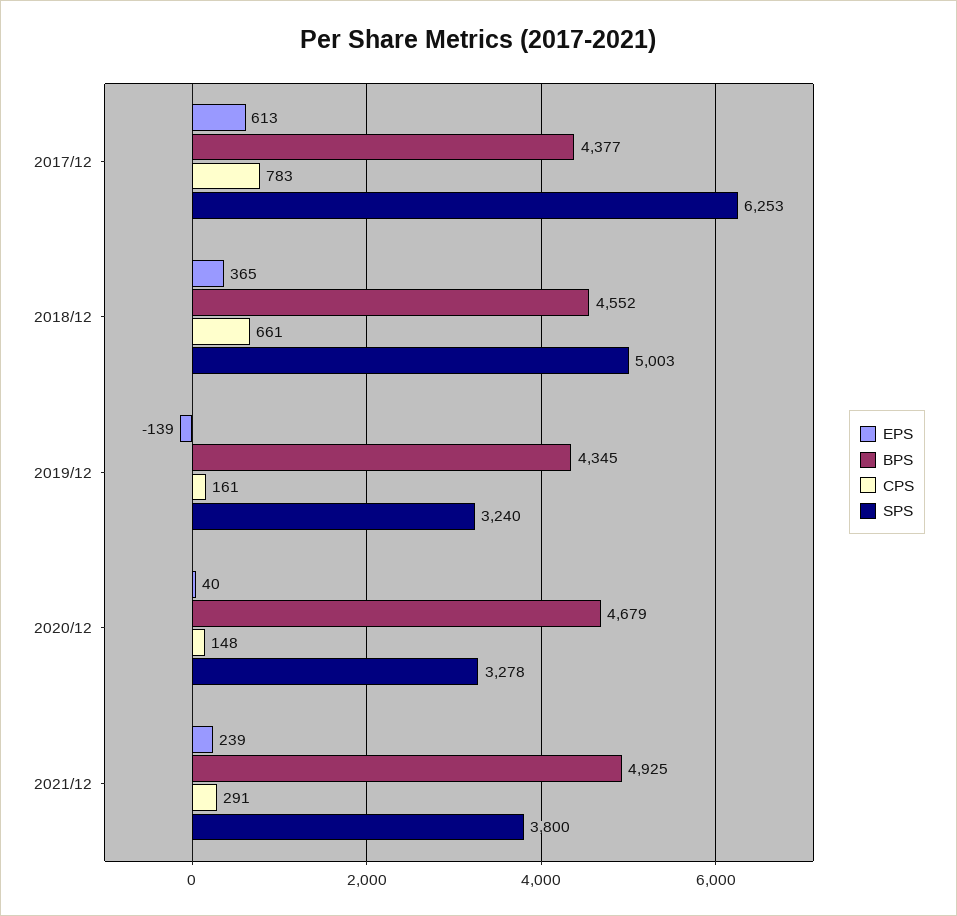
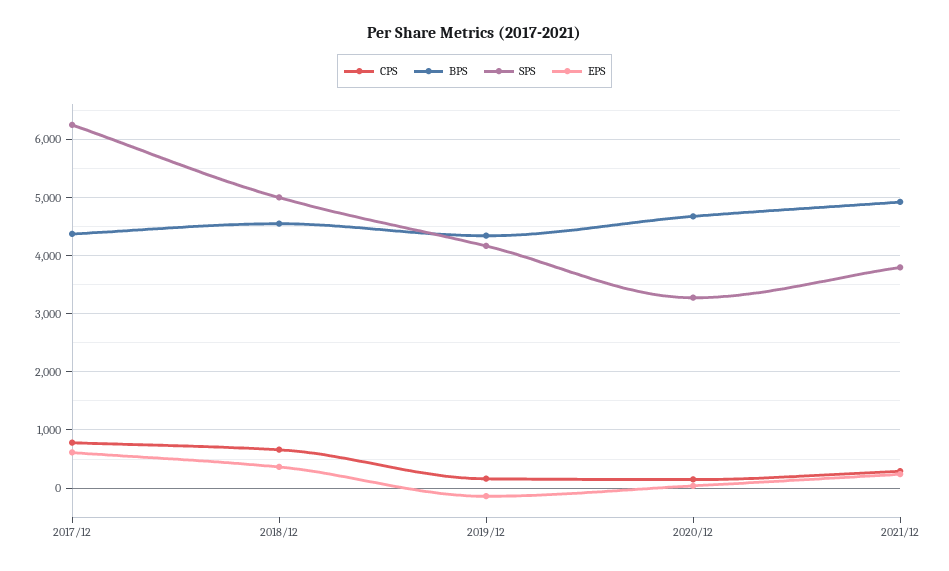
SPS, 2019/12: 3240 -> 4200

